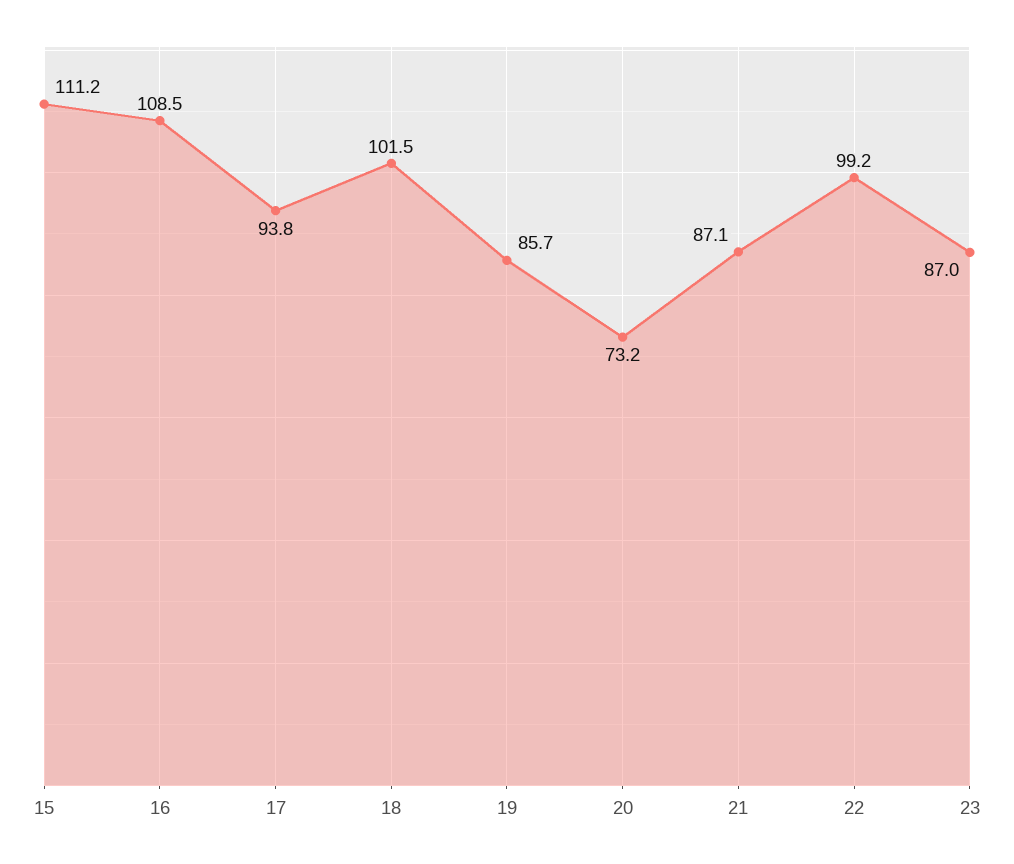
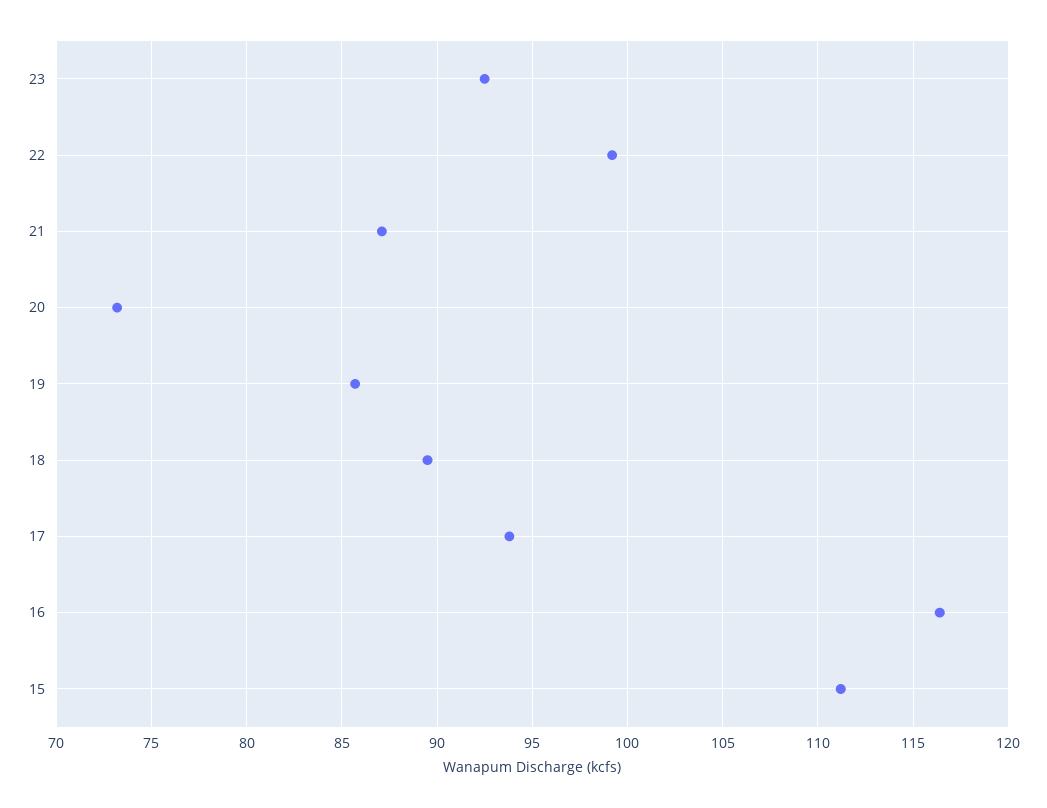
16: 108.5 -> 116.5
18: 101.5 -> 89.5
23: 87 -> 92.5

